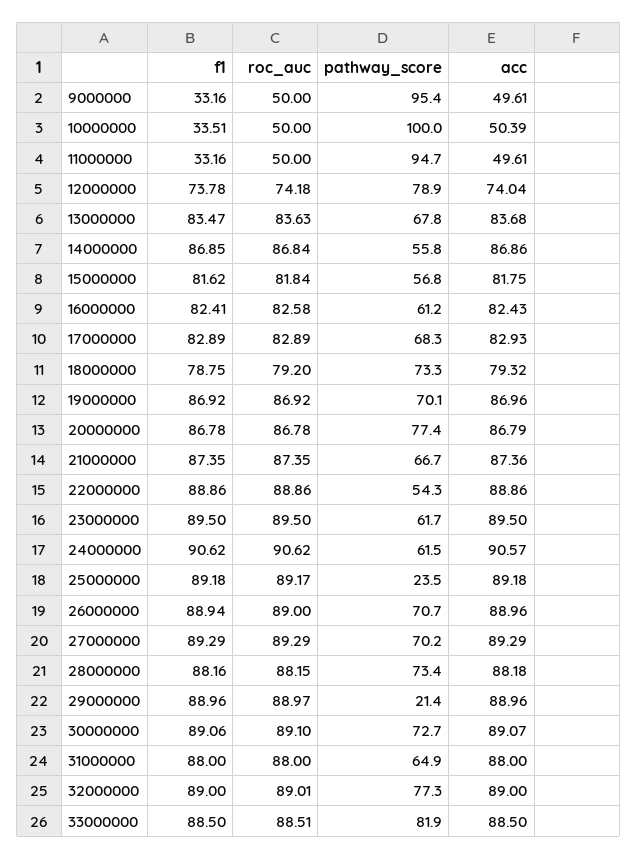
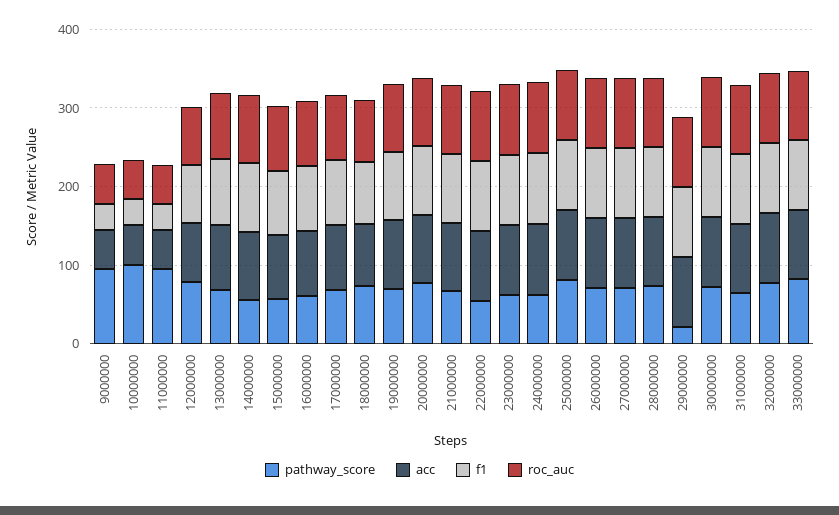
pathway_score, 25000000: 23.5 -> 80

